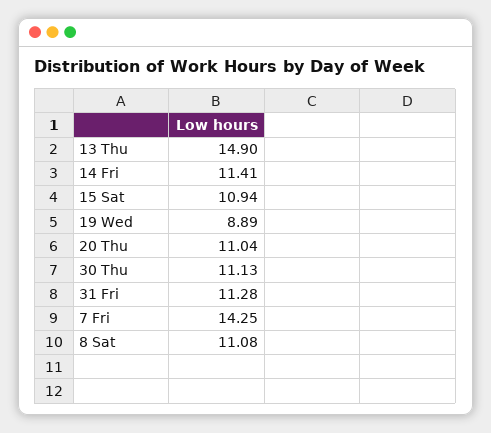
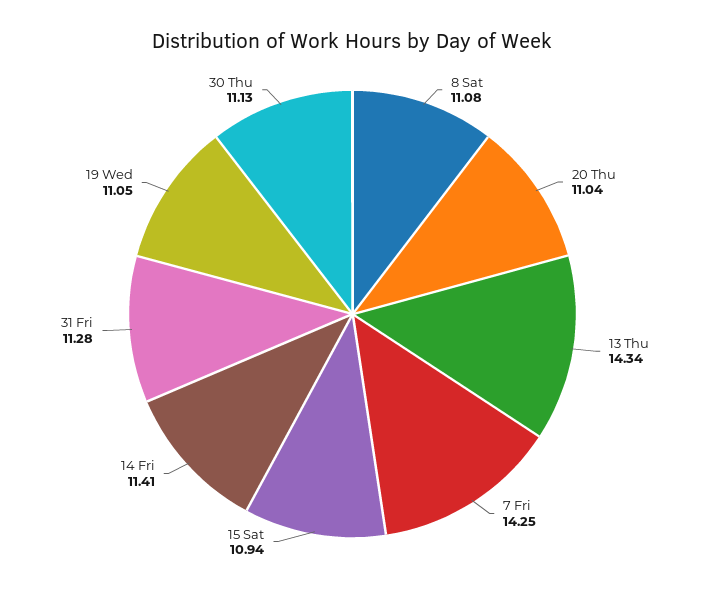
13 Thu: 14.9 -> 14.34
19 Wed: 8.89 -> 11.05

